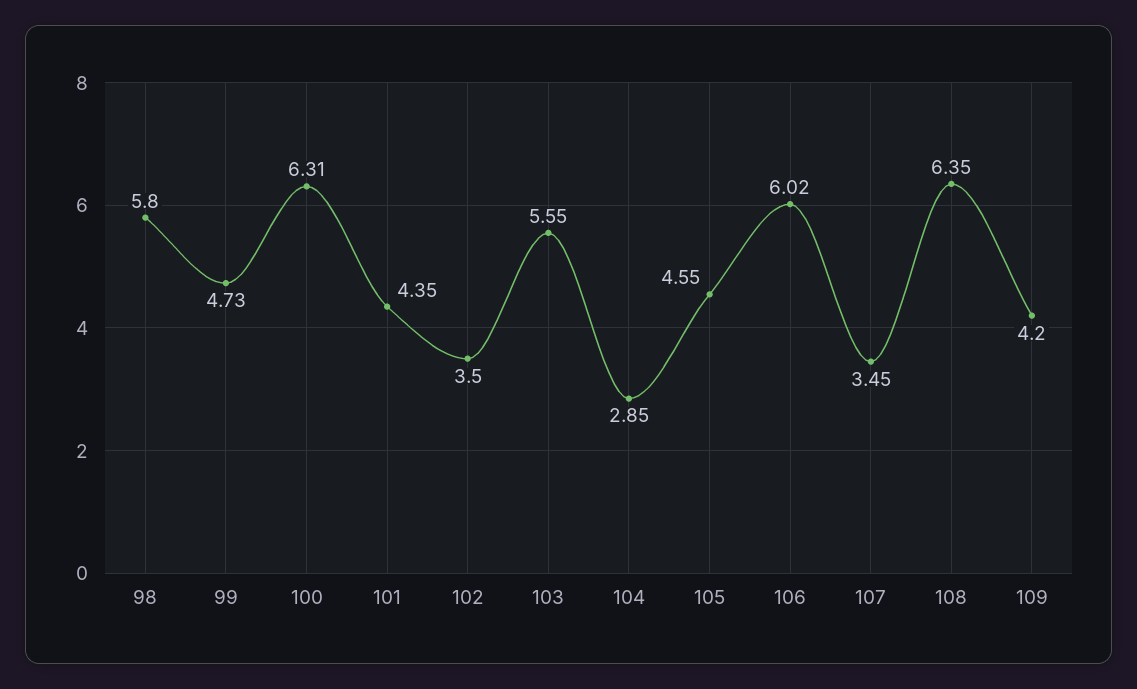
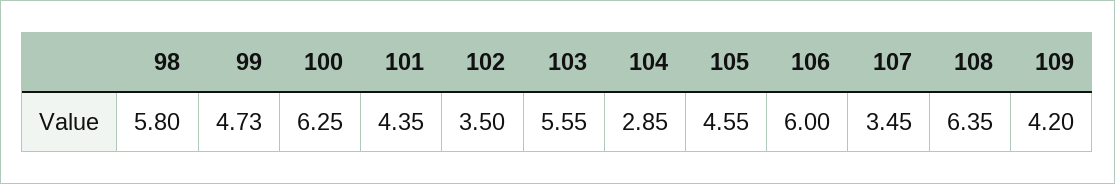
100: 6.31 -> 6.25
106: 6.02 -> 6

